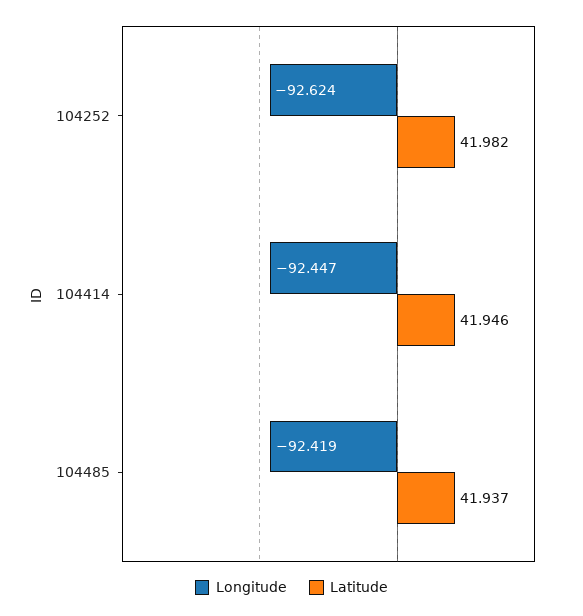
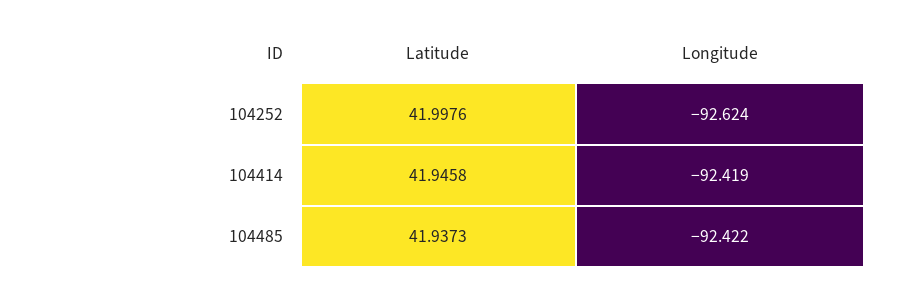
Latitude, 104252: 41.982 -> 41.9976
Longitude, 104414: -92.447 -> -92.419
Longitude, 104485: -92.419 -> -92.422

